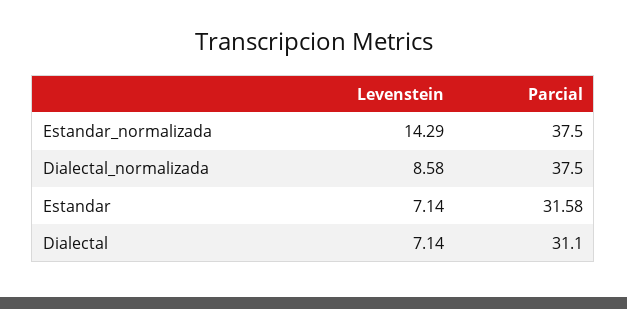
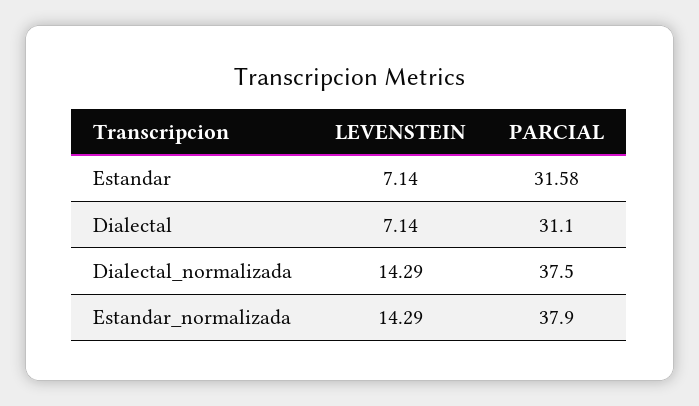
Parcial, Estandar_normalizada: 37.5 -> 37.9
Levenstein, Dialectal_normalizada: 8.58 -> 14.29

